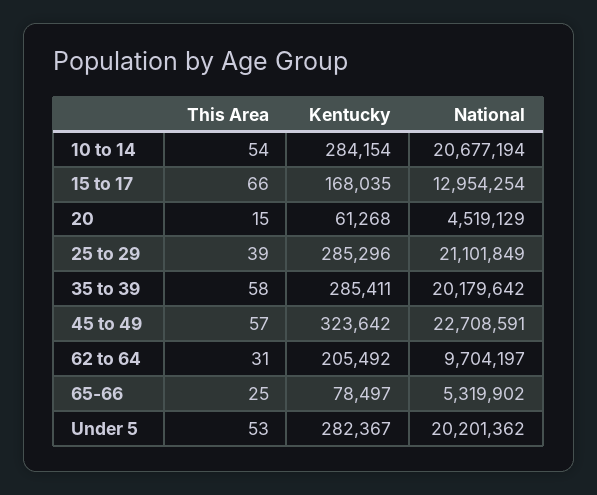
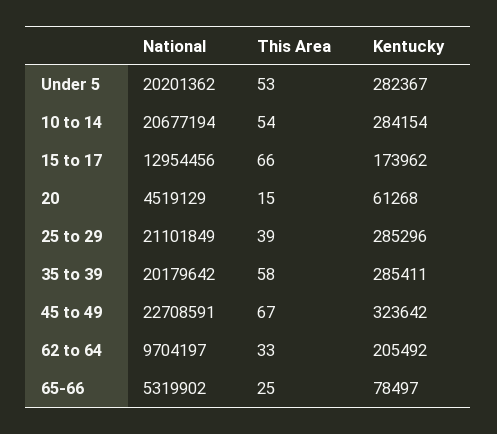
Kentucky, 15 to 17: 168035 -> 173962
National, 15 to 17: 12954254 -> 12954456
This Area, 45 to 49: 57 -> 67
This Area, 62 to 64: 31 -> 33

